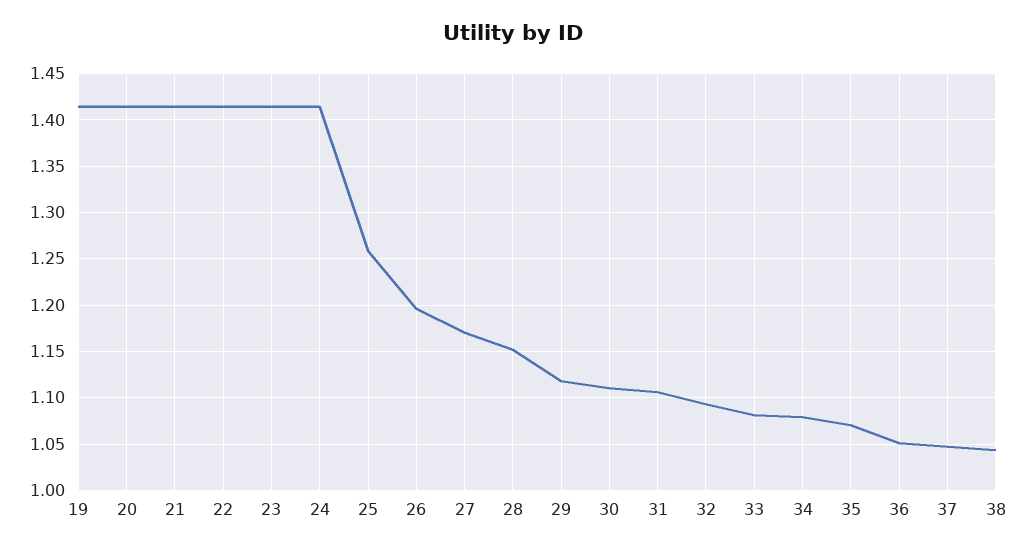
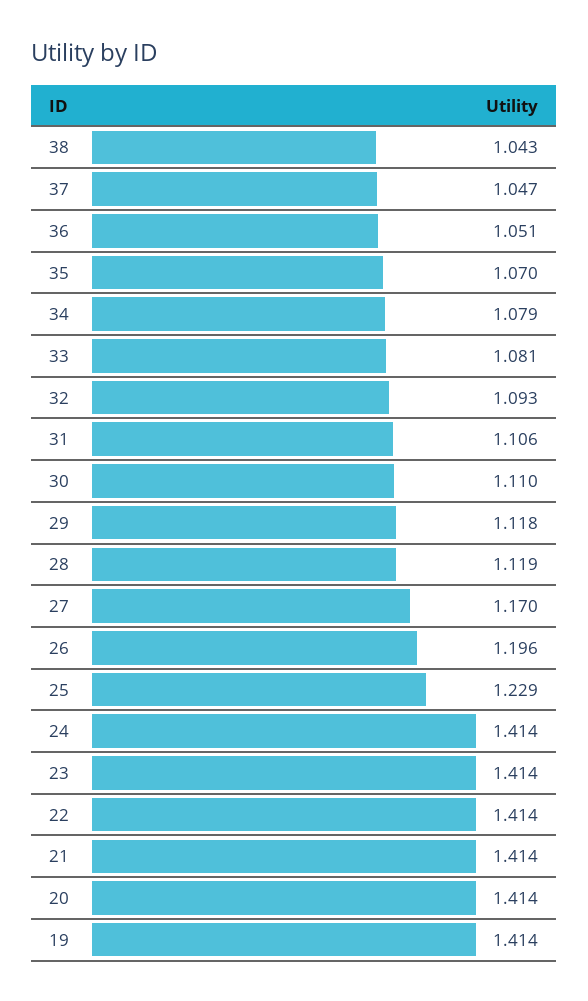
25: 1.26 -> 1.229
28: 1.15 -> 1.119

